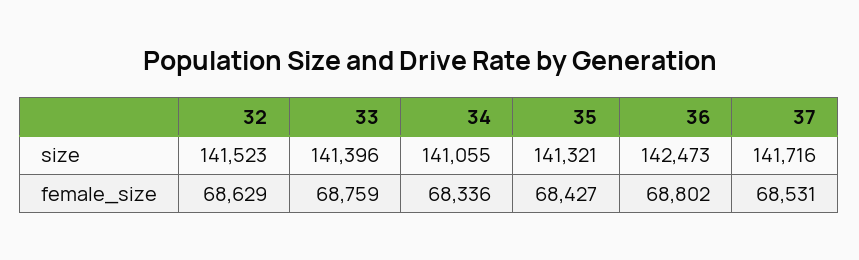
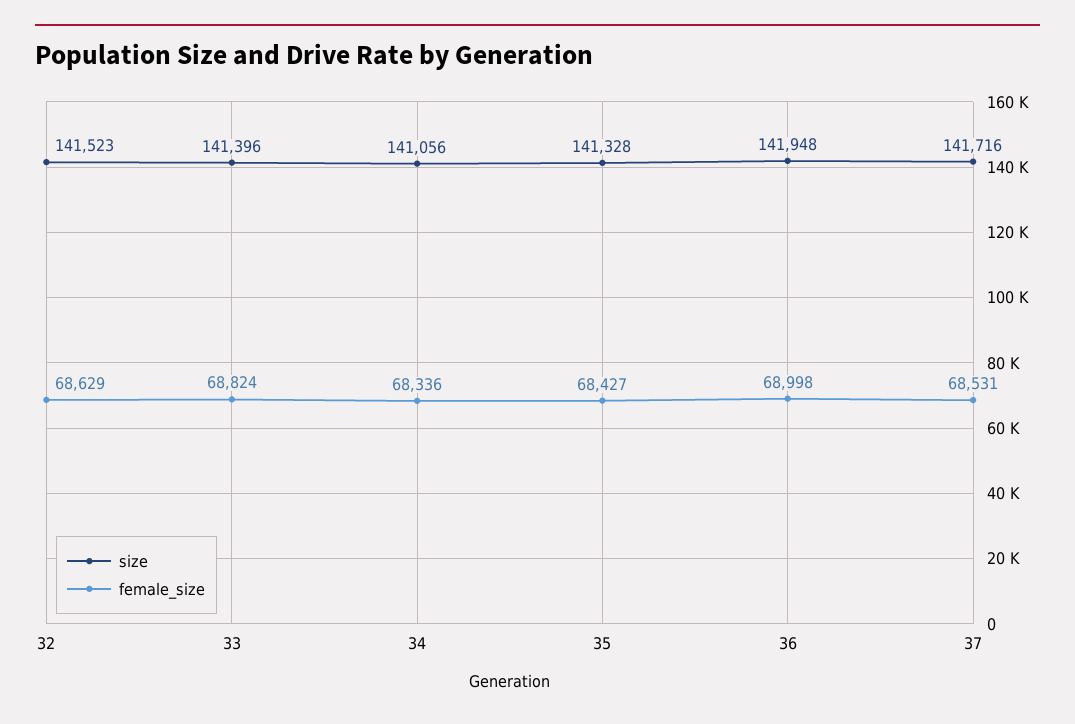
size, 34: 141055 -> 141056
size, 35: 141321 -> 141328
size, 36: 142473 -> 141948
female_size, 33: 68759 -> 68824
female_size, 36: 68802 -> 68998

